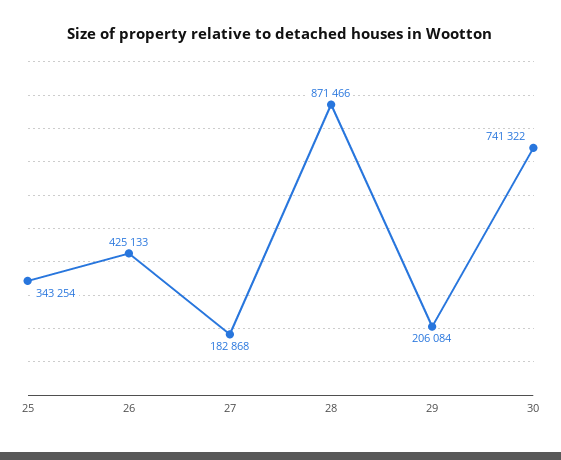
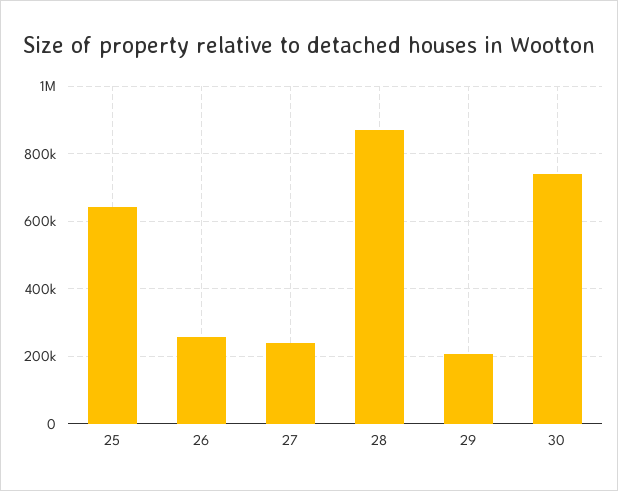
25: 343254 -> 640000
26: 425133 -> 260000
27: 182868 -> 240000

